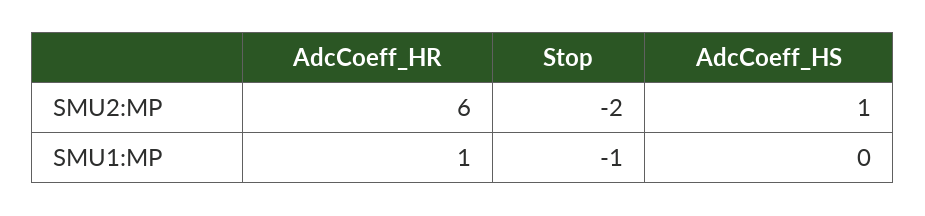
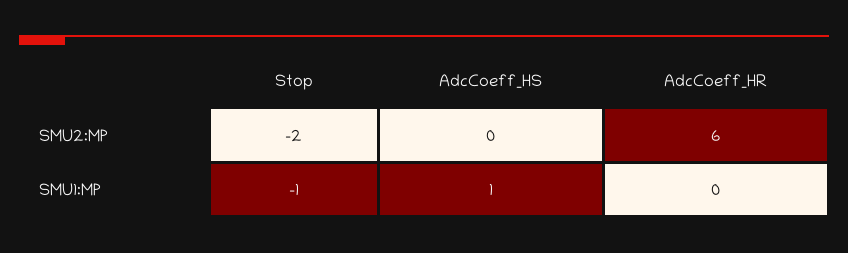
AdcCoeff_HS, SMU2:MP: 1 -> 0
AdcCoeff_HR, SMU1:MP: 1 -> 0
AdcCoeff_HS, SMU1:MP: 0 -> 1

